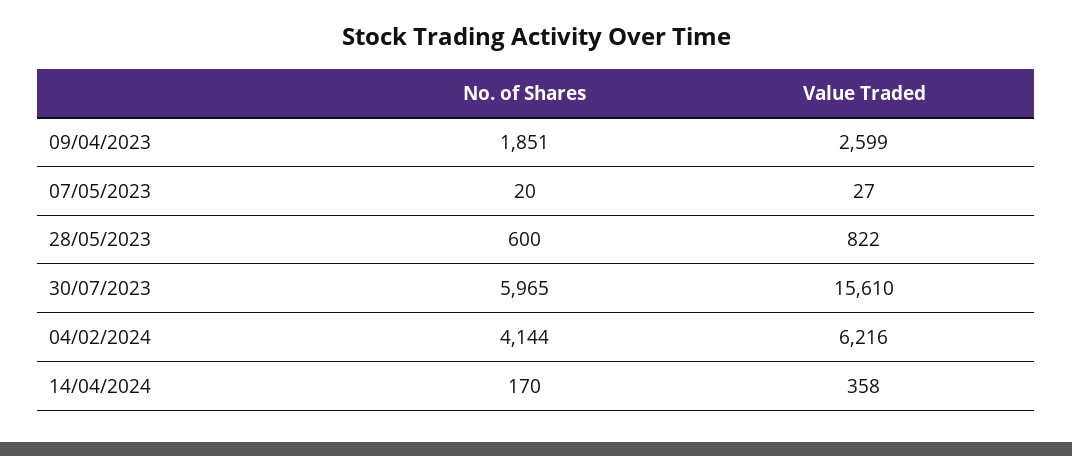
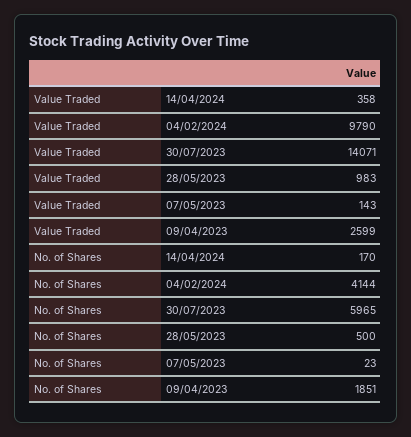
No. of Shares, 07/05/2023: 20 -> 23
Value Traded, 07/05/2023: 27 -> 143
No. of Shares, 28/05/2023: 600 -> 500
Value Traded, 28/05/2023: 822 -> 983
Value Traded, 30/07/2023: 15610 -> 14071
Value Traded, 04/02/2024: 6216 -> 9790

